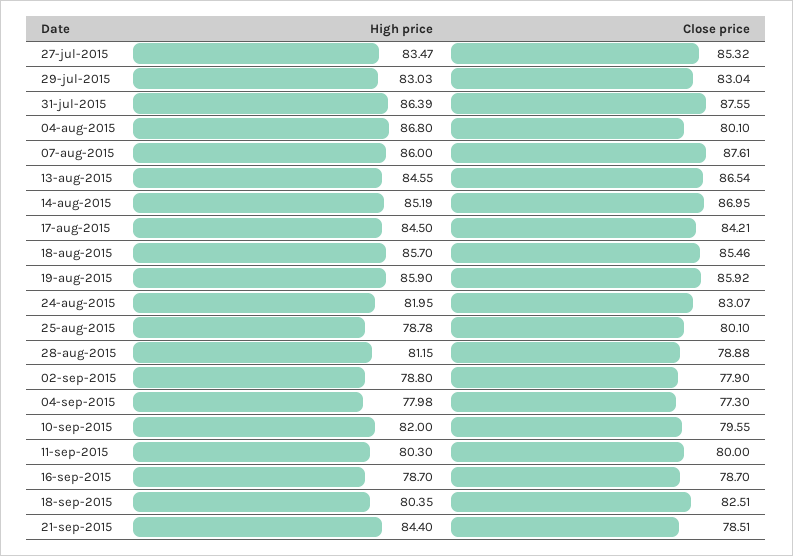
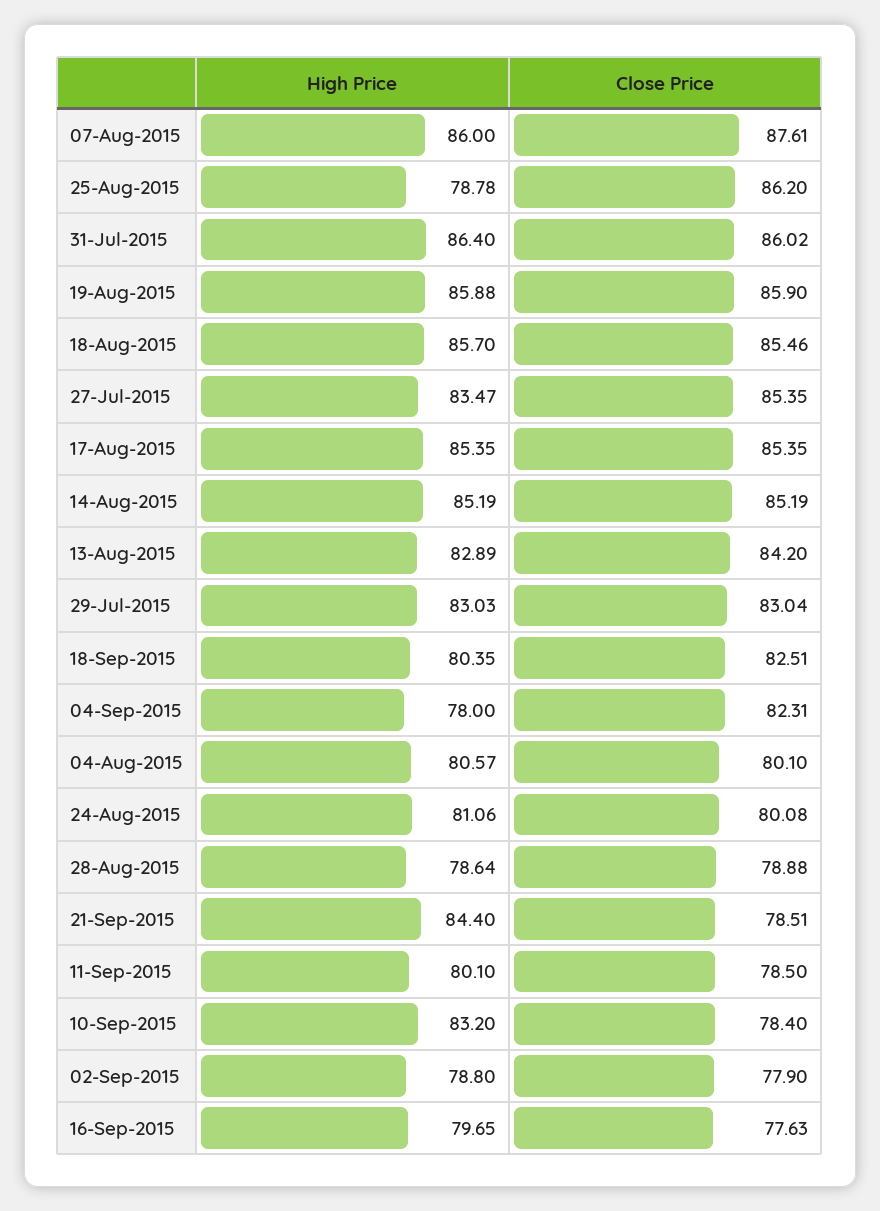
Close price, 27-jul-2015: 85.32 -> 85.35
High price, 31-jul-2015: 86.39 -> 86.4
Close price, 31-jul-2015: 87.55 -> 86.02
High price, 04-aug-2015: 86.8 -> 80.57
High price, 13-aug-2015: 84.55 -> 82.89
Close price, 13-aug-2015: 86.54 -> 84.2
Close price, 14-aug-2015: 86.95 -> 85.19
High price, 17-aug-2015: 84.5 -> 85.35
Close price, 17-aug-2015: 84.21 -> 85.35
High price, 19-aug-2015: 85.9 -> 85.88
Close price, 19-aug-2015: 85.92 -> 85.9
High price, 24-aug-2015: 81.95 -> 81.06
Close price, 24-aug-2015: 83.07 -> 80.08
Close price, 25-aug-2015: 80.1 -> 86.2
High price, 28-aug-2015: 81.15 -> 78.64
High price, 04-sep-2015: 77.98 -> 78
Close price, 04-sep-2015: 77.3 -> 82.31
High price, 10-sep-2015: 82 -> 83.2
Close price, 10-sep-2015: 79.55 -> 78.4
High price, 11-sep-2015: 80.3 -> 80.1
Close price, 11-sep-2015: 80 -> 78.5
High price, 16-sep-2015: 78.7 -> 79.65
Close price, 16-sep-2015: 78.7 -> 77.63

